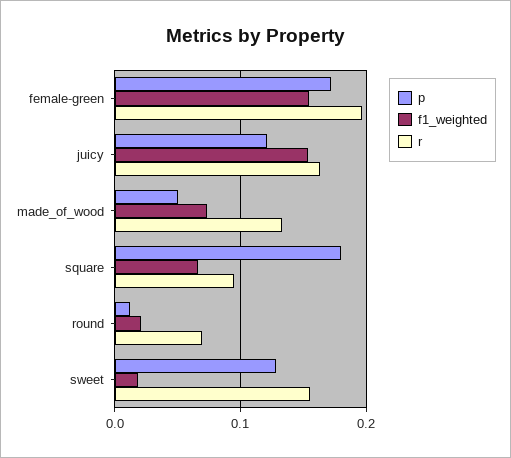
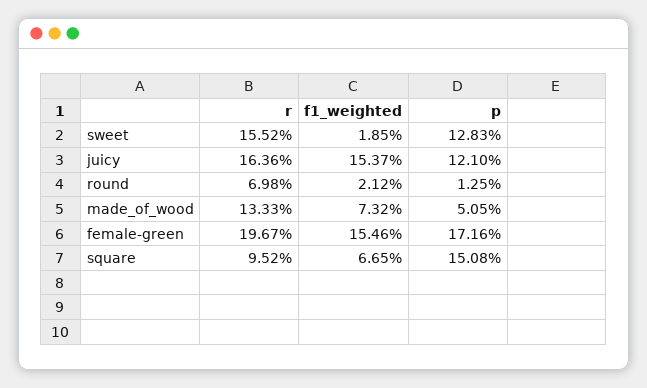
p, square: 0.18 -> 0.1508

